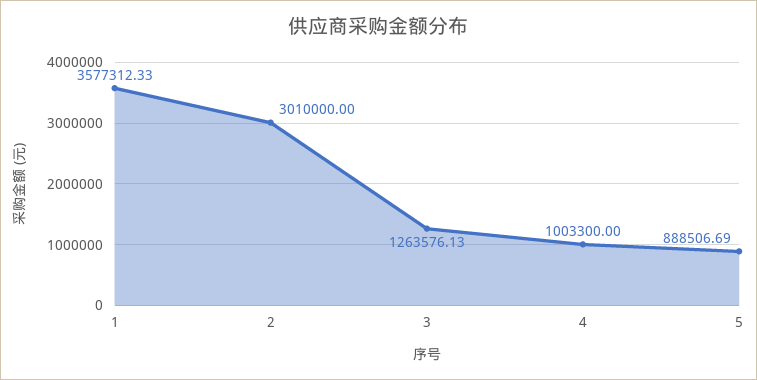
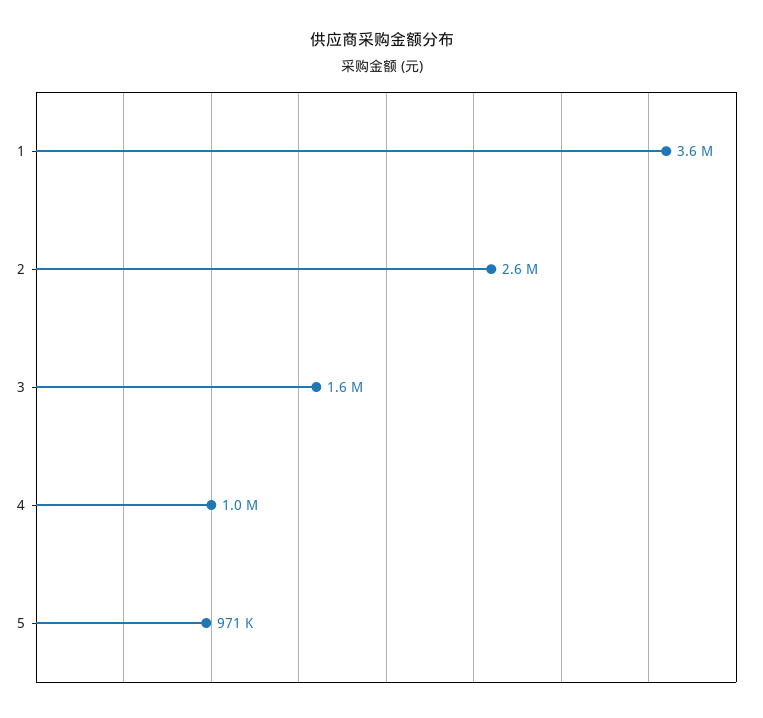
2: 3010000 -> 2600000
3: 1263576.13 -> 1600000
5: 888506.69 -> 971000

